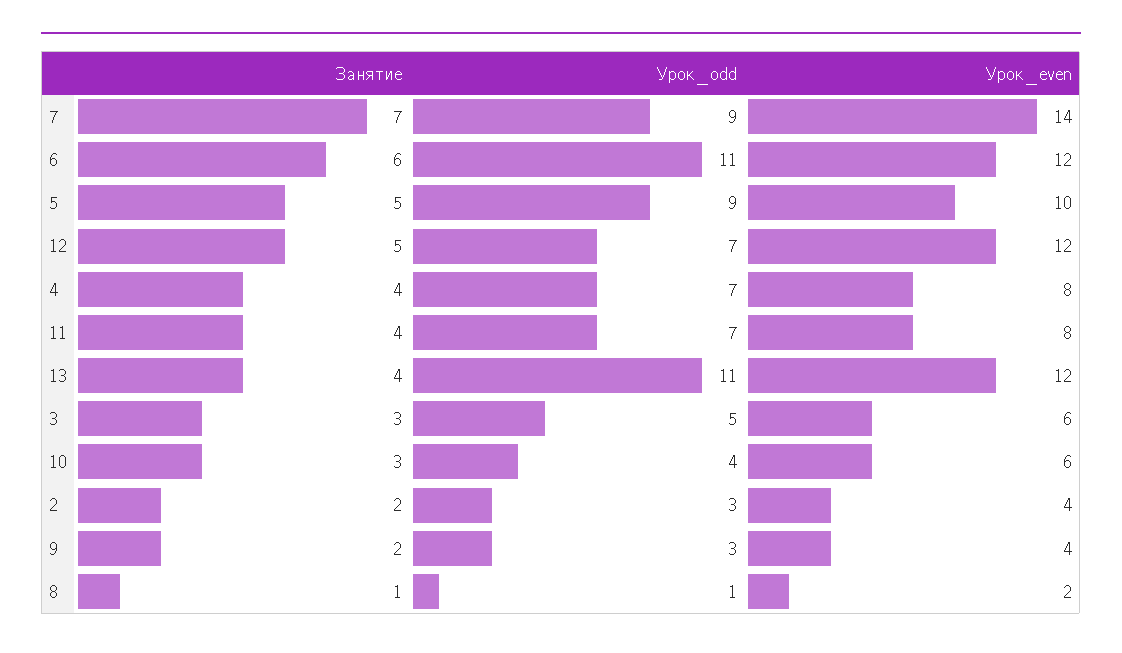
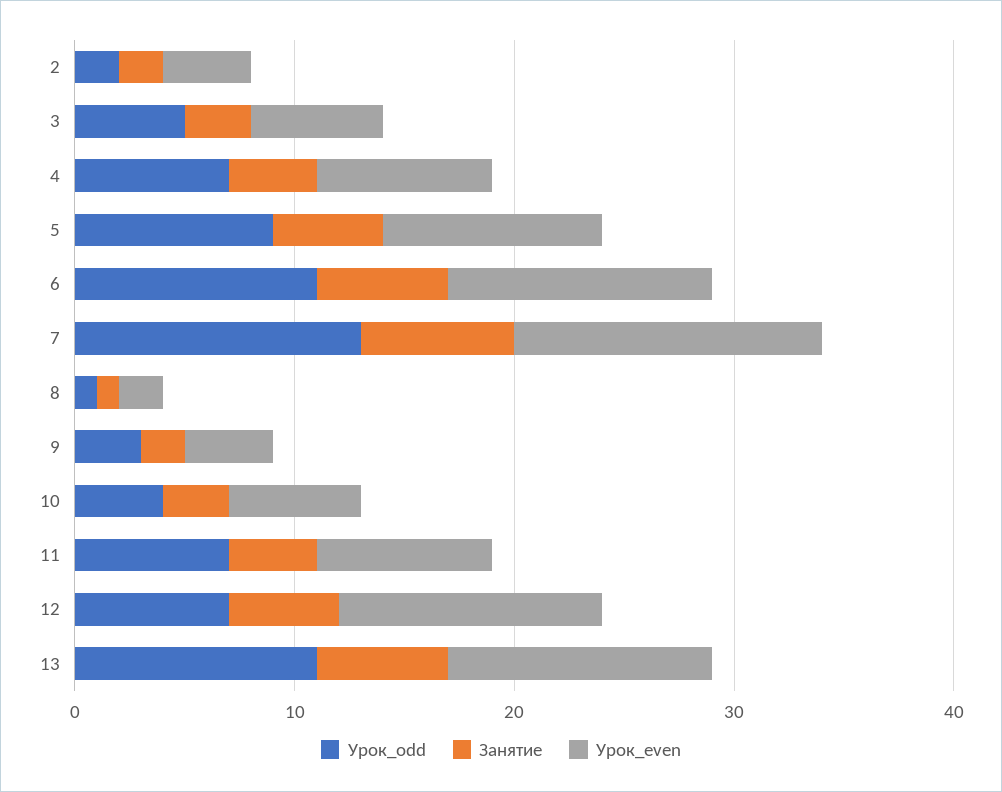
Урок_odd, 7: 9 -> 13
Занятие, 13: 4 -> 6
Урок_odd, 2: 3 -> 2

